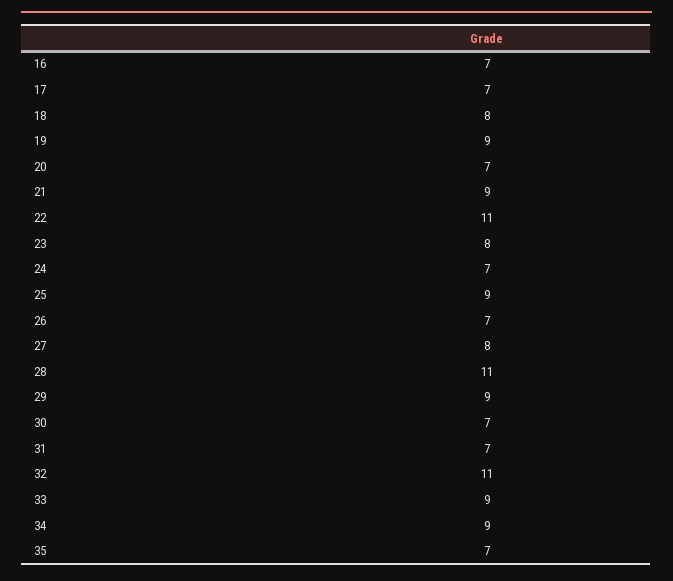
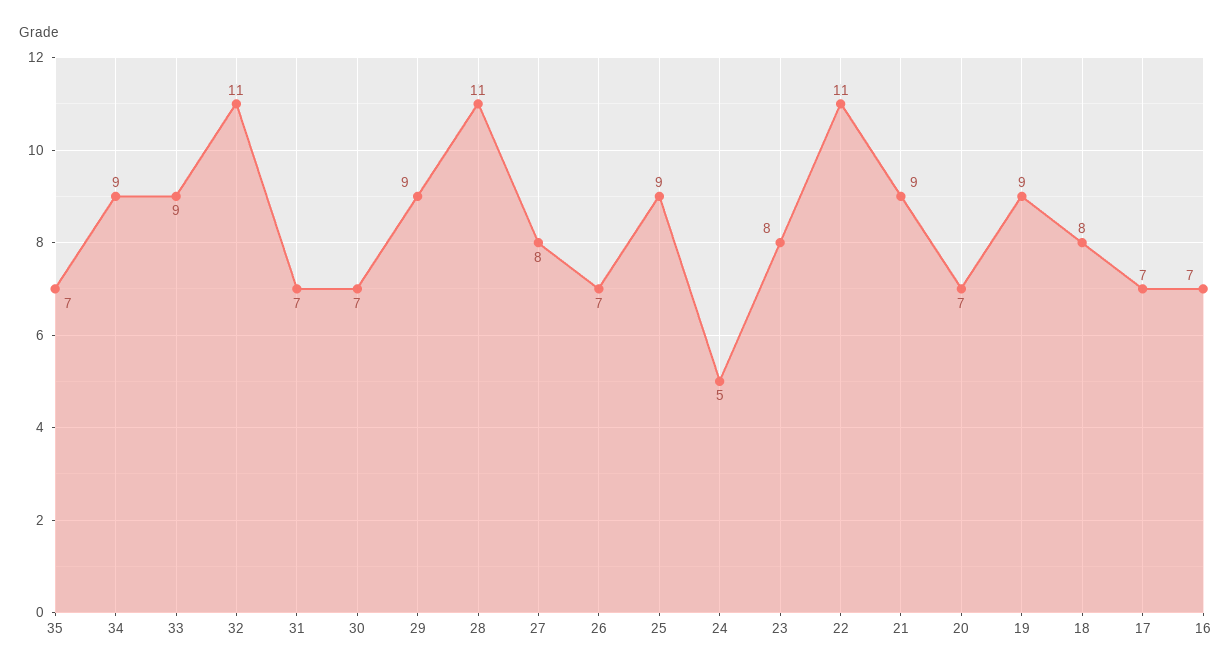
24: 7 -> 5

